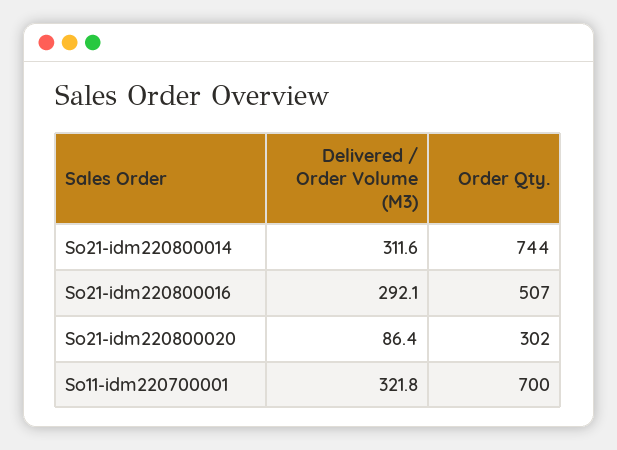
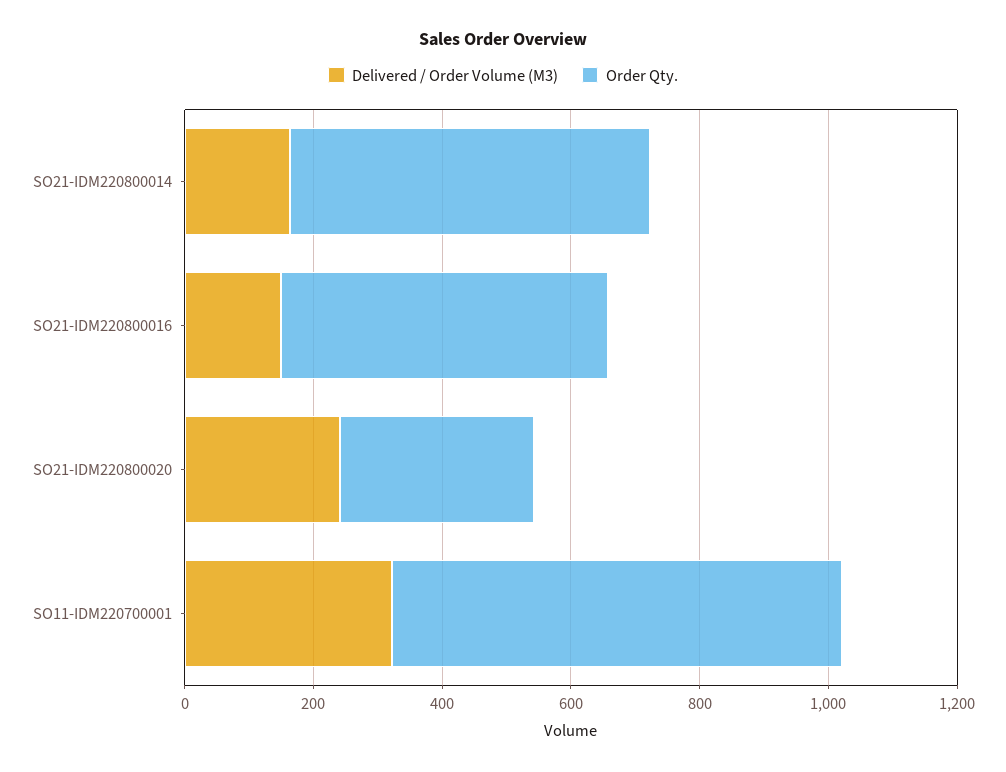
Delivered / Order Volume (M3), So21-idm220800014: 311.6 -> 150
Order Qty., So21-idm220800014: 744 -> 550
Delivered / Order Volume (M3), So21-idm220800016: 292.1 -> 150
Delivered / Order Volume (M3), So21-idm220800020: 86.4 -> 250

